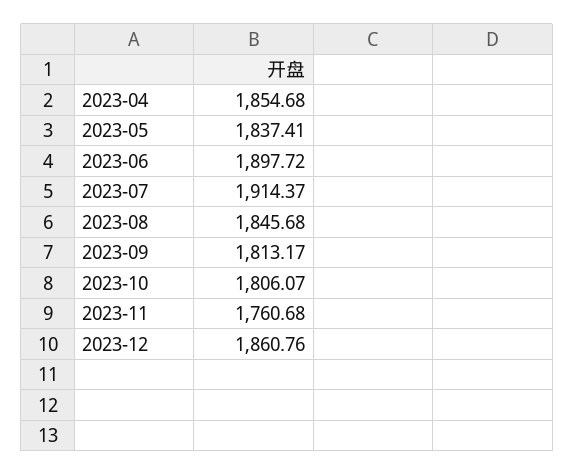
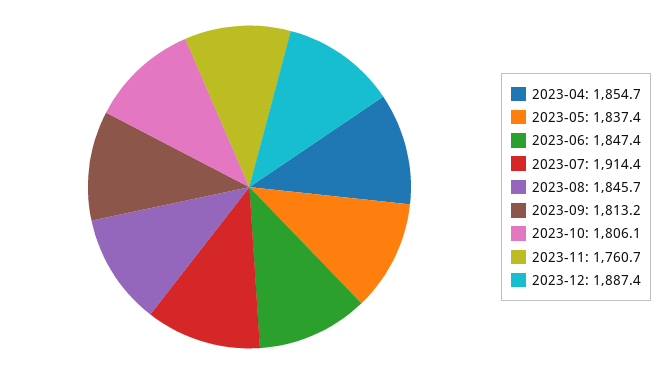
2023-06: 1897.72 -> 1847.4
2023-12: 1860.76 -> 1887.4

